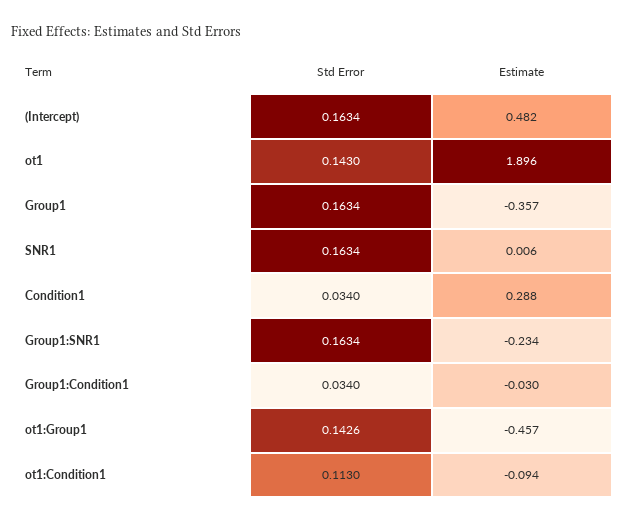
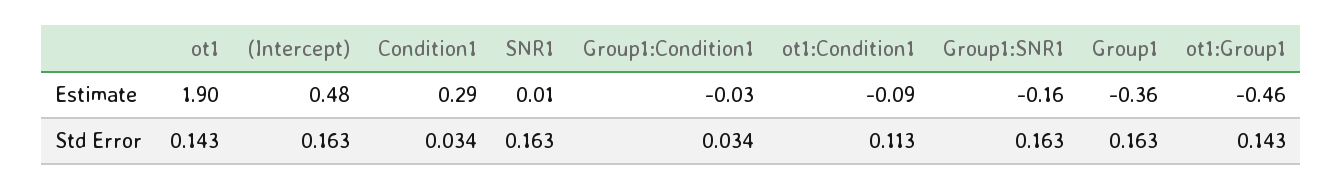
Estimate, Group1:SNR1: -0.234 -> -0.16

